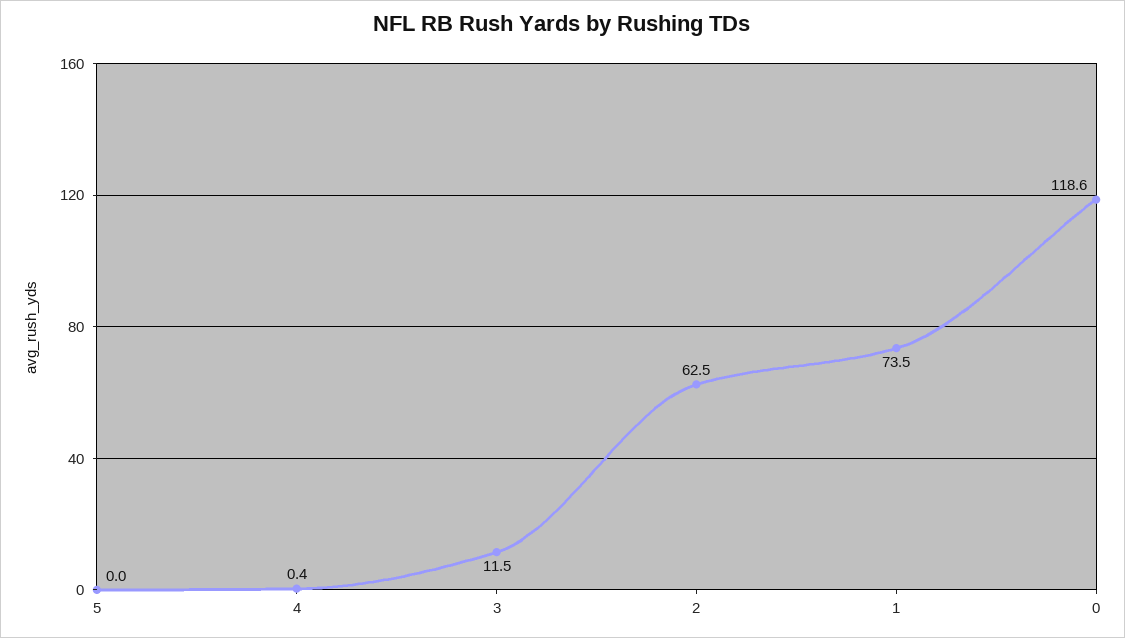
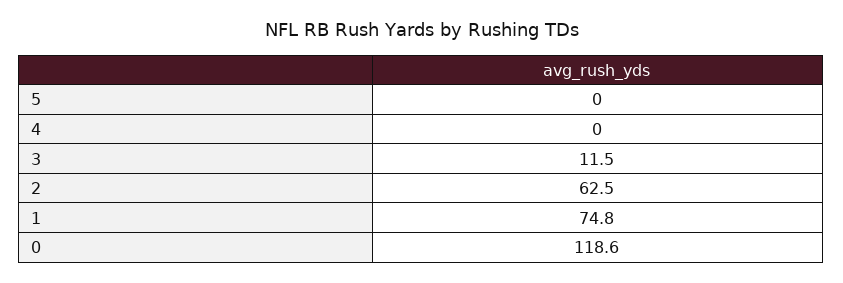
4: 0.4 -> 0
1: 73.5 -> 74.8

